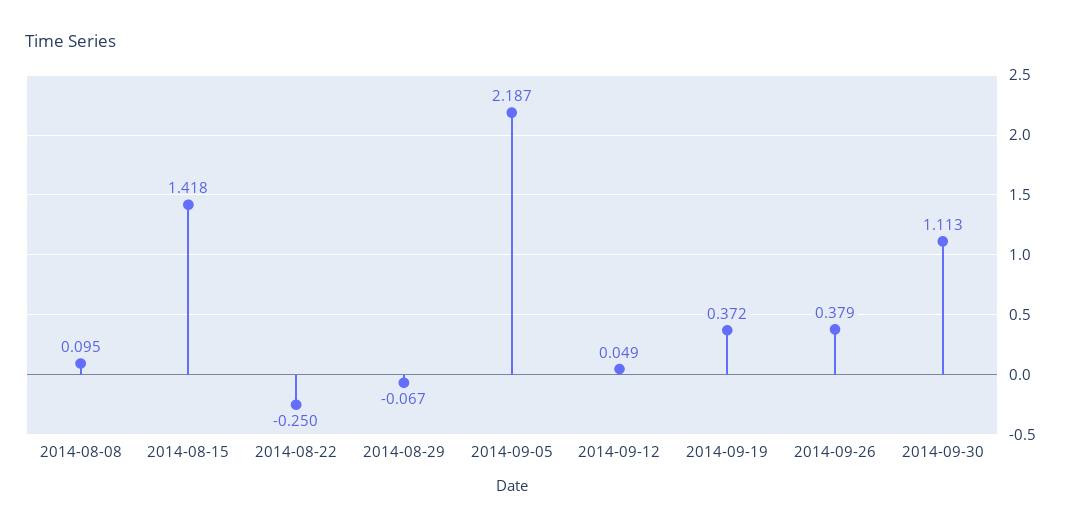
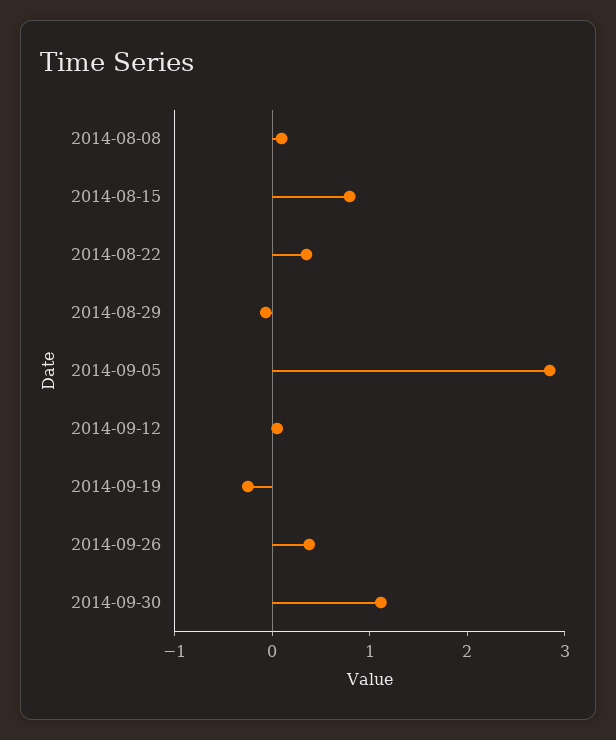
2014-08-15: 1.418 -> 0.8
2014-08-22: -0.25 -> 0.4
2014-09-05: 2.187 -> 2.8
2014-09-19: 0.372 -> -0.2

